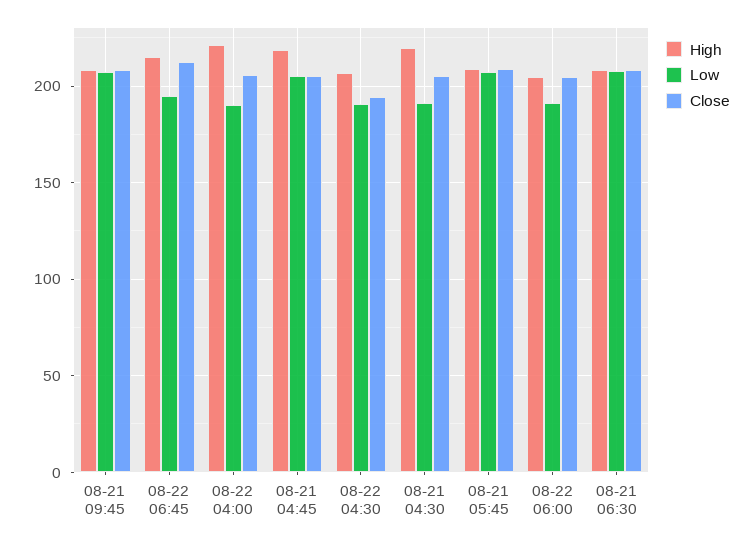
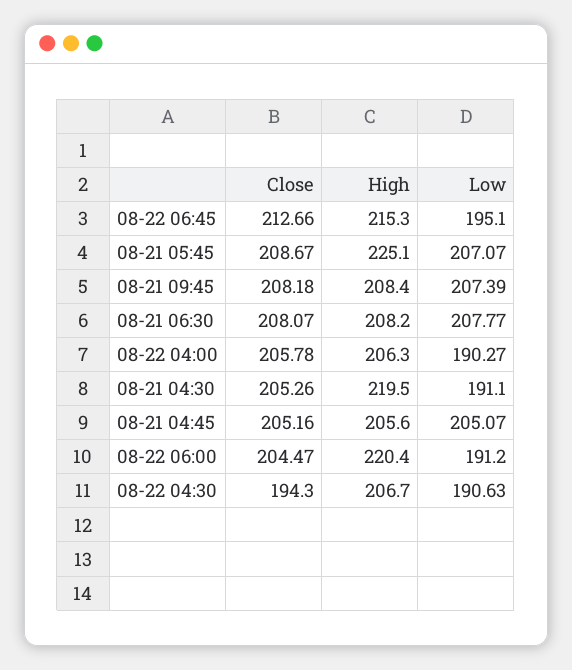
High, 08-22 04:00: 220 -> 206.3
High, 08-21 04:45: 220 -> 205.6
High, 08-21 05:45: 210 -> 225.1
High, 08-22 06:00: 205 -> 220.4

